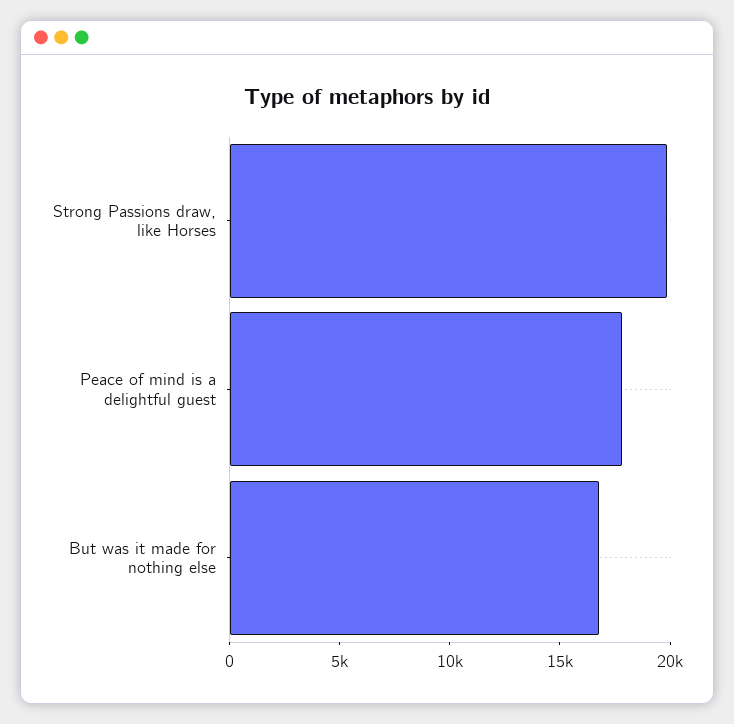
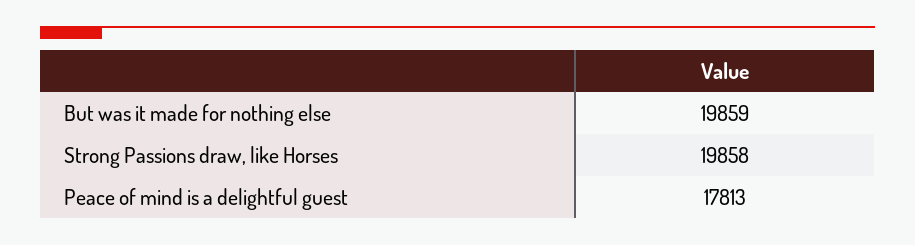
But was it made for nothing else: 17000 -> 19859

